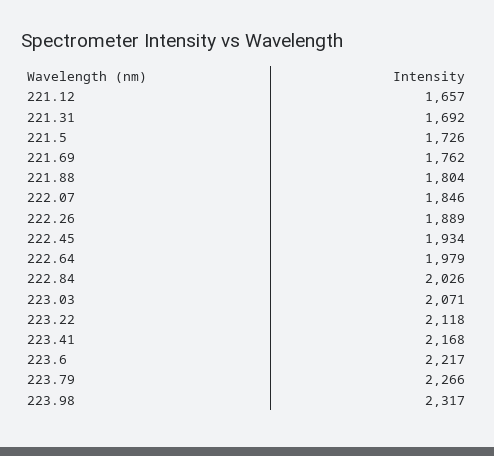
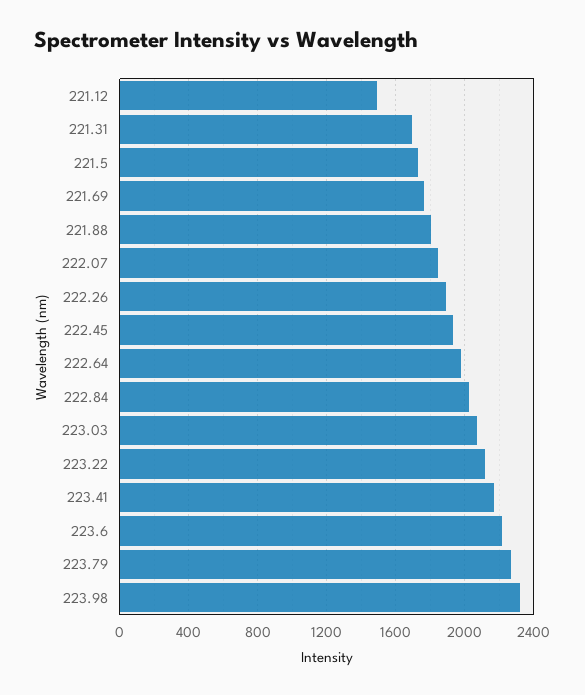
221.12: 1657 -> 1500

